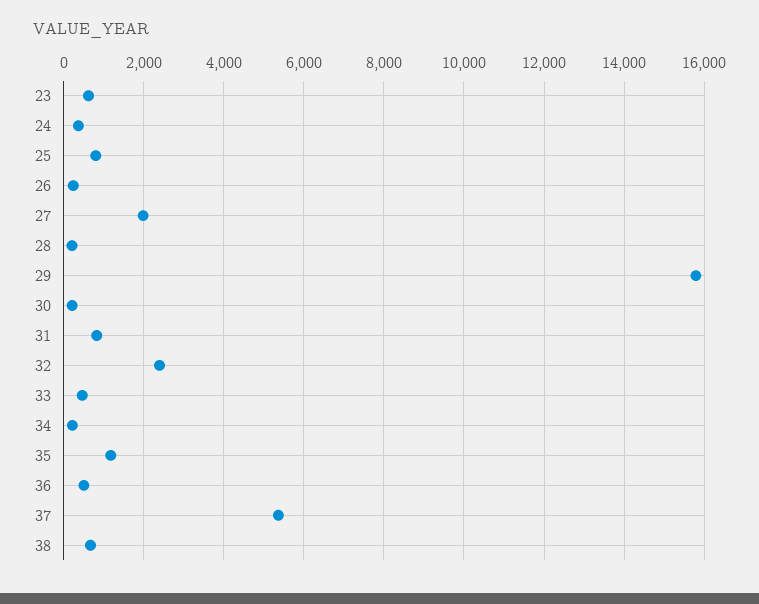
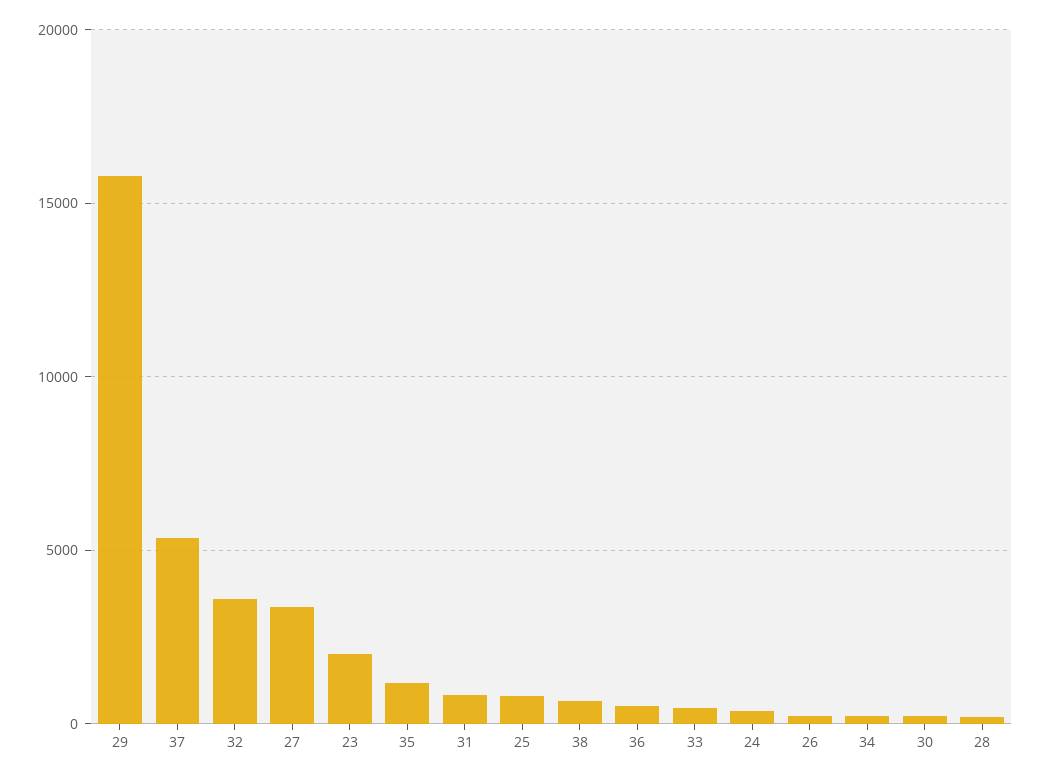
23: 600 -> 2000
27: 2000 -> 3500
32: 2400 -> 3500

